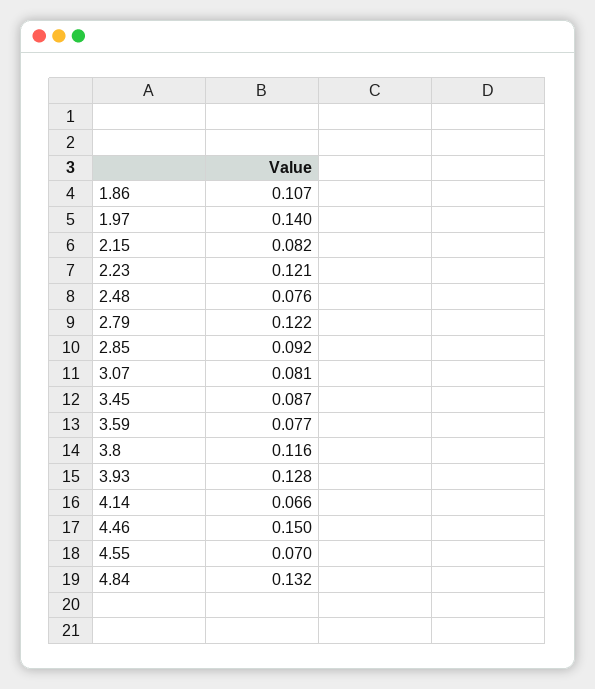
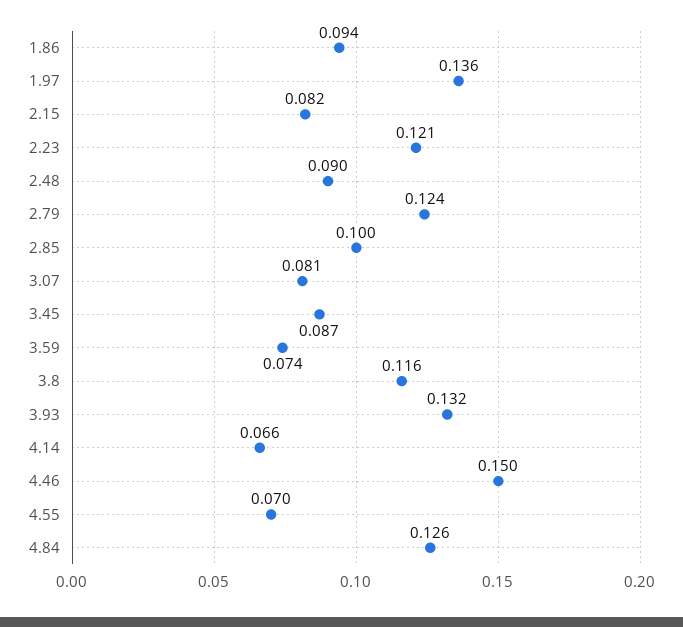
1.86: 0.107 -> 0.094
1.97: 0.14 -> 0.136
2.48: 0.076 -> 0.09
2.79: 0.122 -> 0.124
2.85: 0.092 -> 0.1
3.59: 0.077 -> 0.074
3.93: 0.128 -> 0.132
4.84: 0.132 -> 0.126

